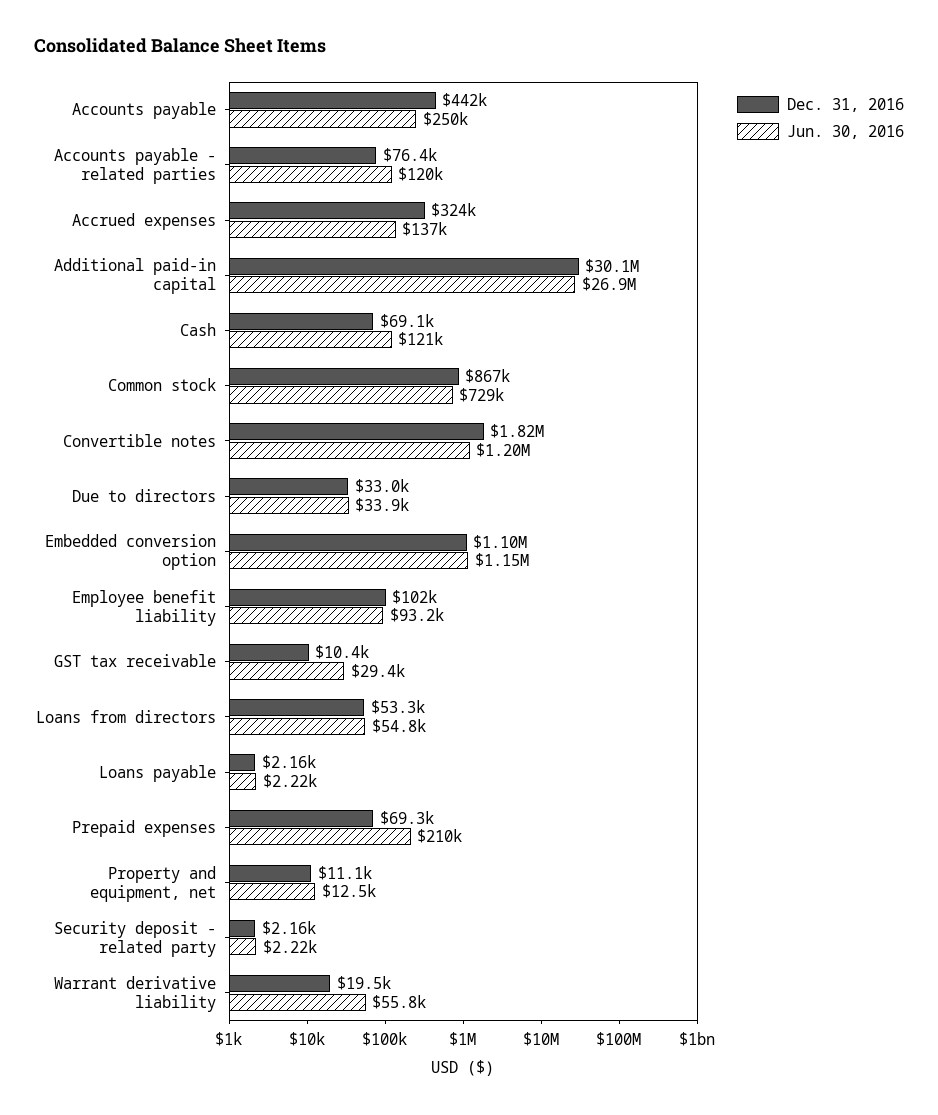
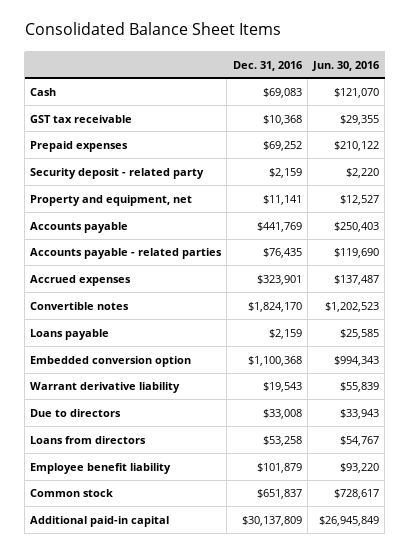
Dec. 31, 2016, Common stock: 867000 -> 651837
Jun. 30, 2016, Embedded conversion option: 1150000 -> 994343
Jun. 30, 2016, Loans payable: 2220 -> 25585

